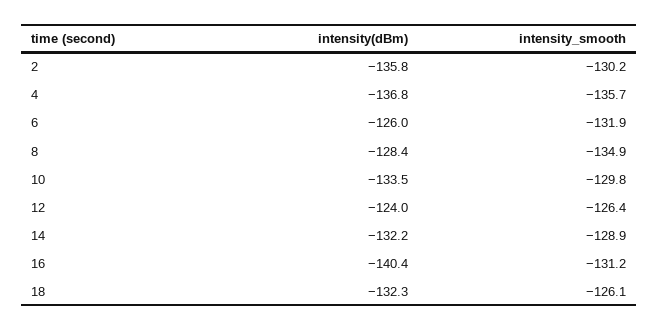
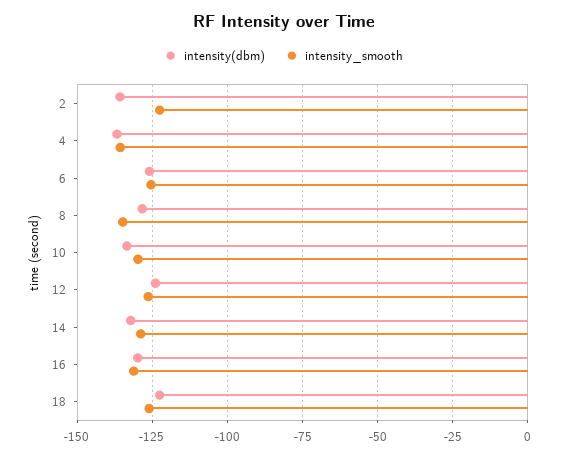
intensity_smooth, 2: -130.2 -> -122.5
intensity_smooth, 6: -131.9 -> -125
intensity(dBm), 16: -140.4 -> -130
intensity(dBm), 18: -132.3 -> -122.5

